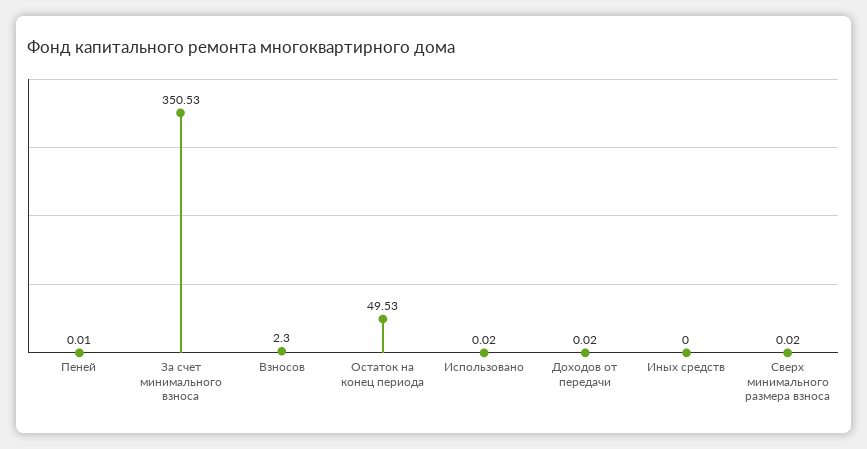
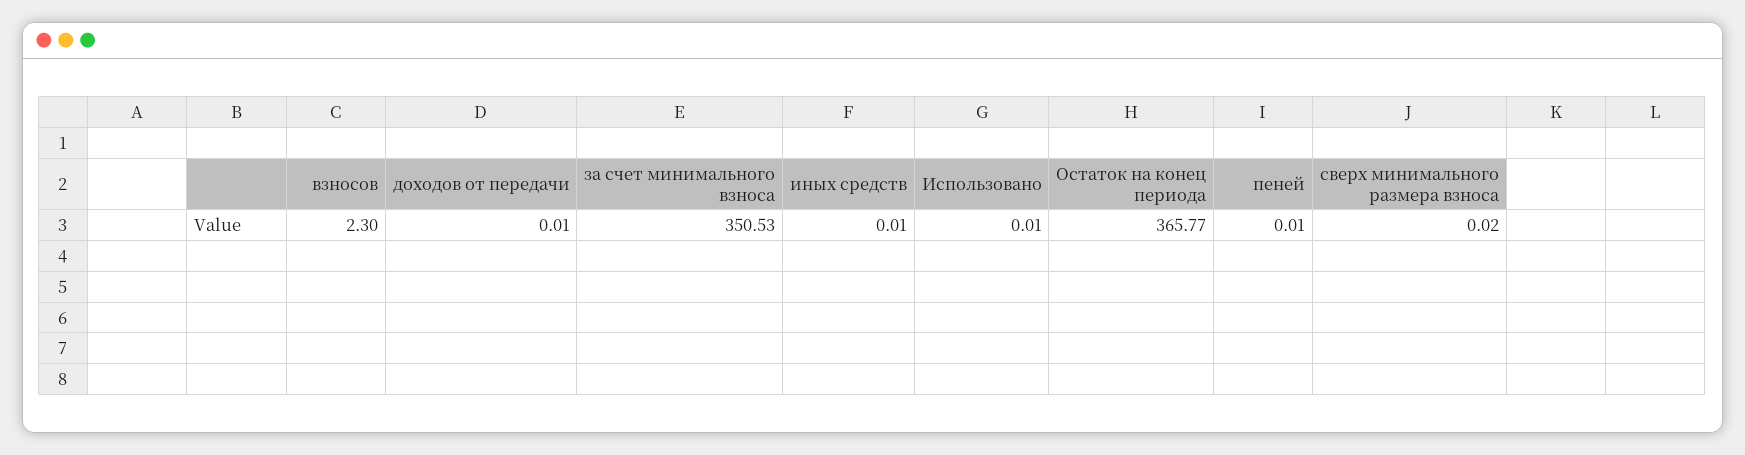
Остаток на конец периода: 49.53 -> 365.77
Использовано: 0.02 -> 0.01
Доходов от передачи: 0.02 -> 0.01
Иных средств: 0 -> 0.01

